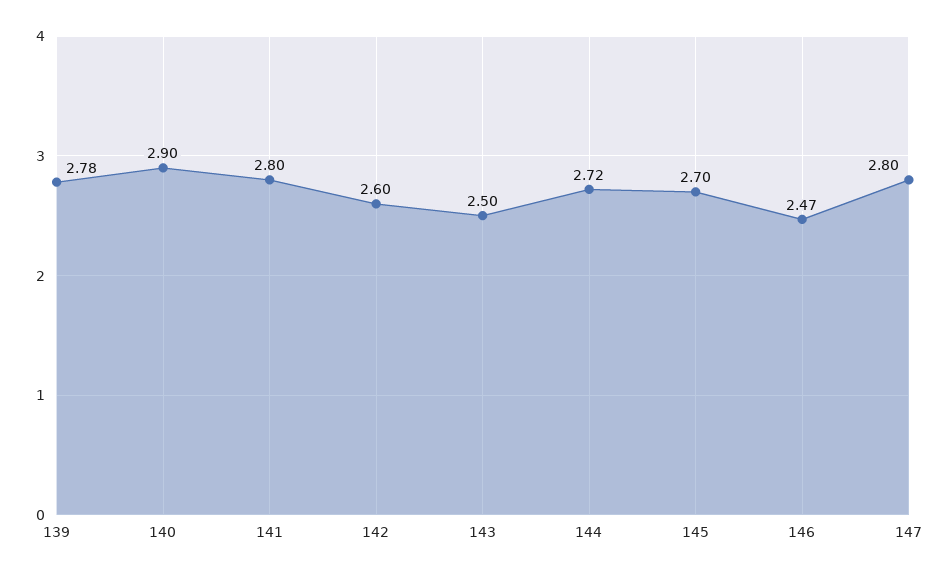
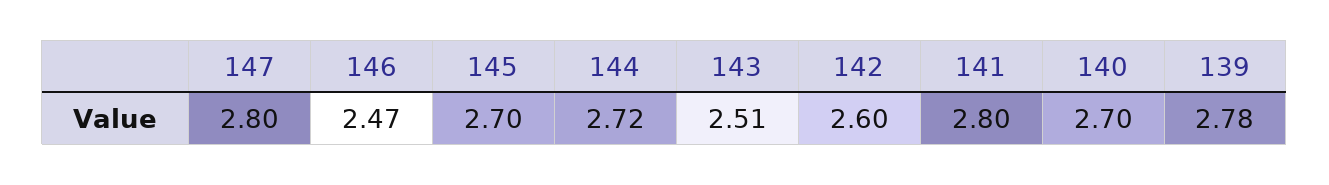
140: 2.9 -> 2.7
143: 2.5 -> 2.51

